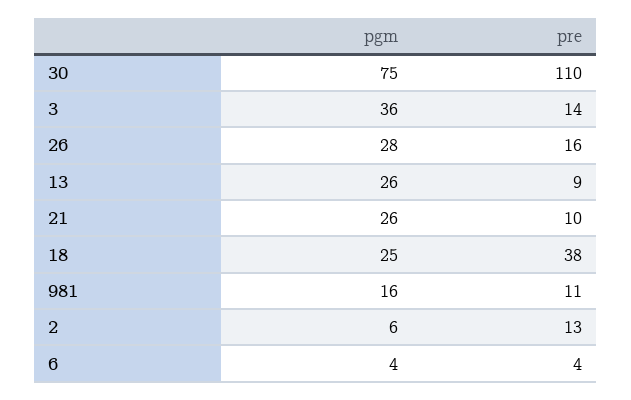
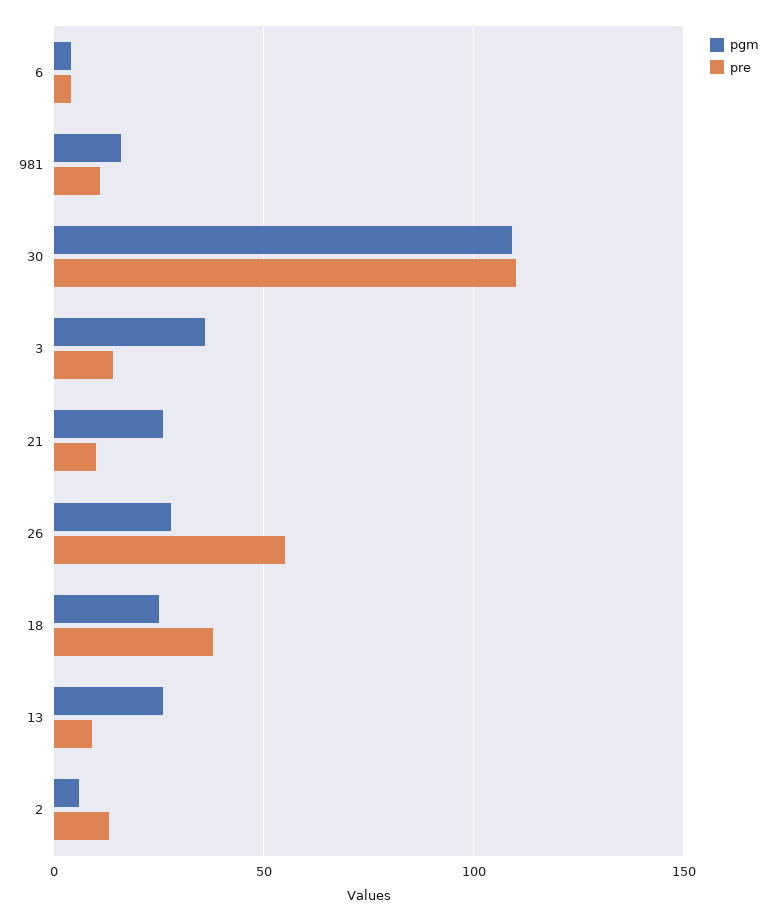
pgm, 30: 75 -> 110
pre, 26: 16 -> 55

